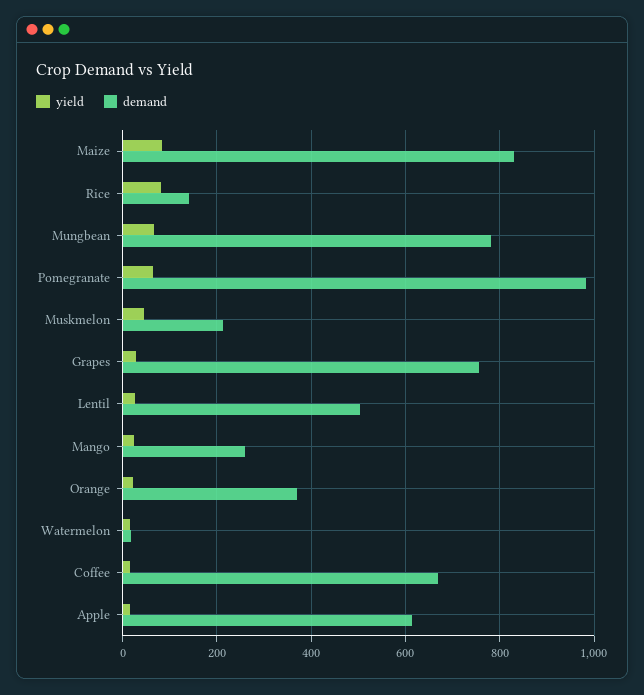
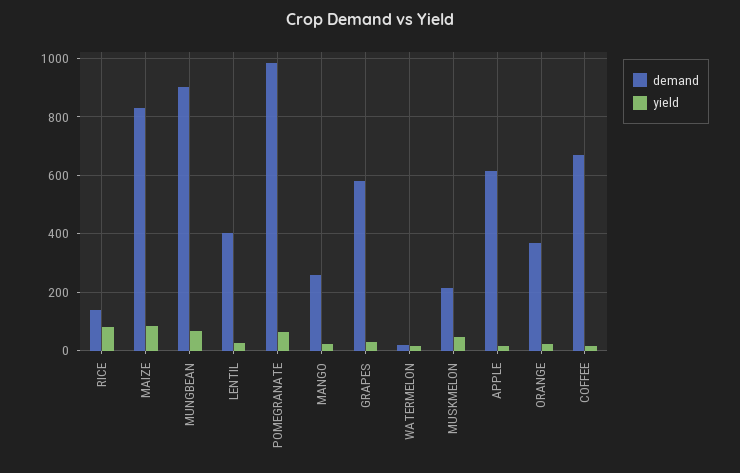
demand, Mungbean: 780 -> 900
demand, Grapes: 760 -> 575
demand, Lentil: 500 -> 400

